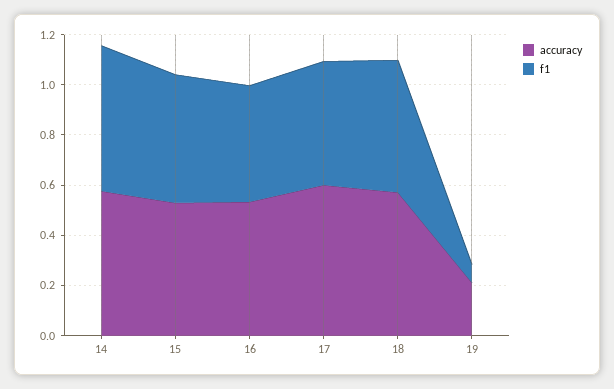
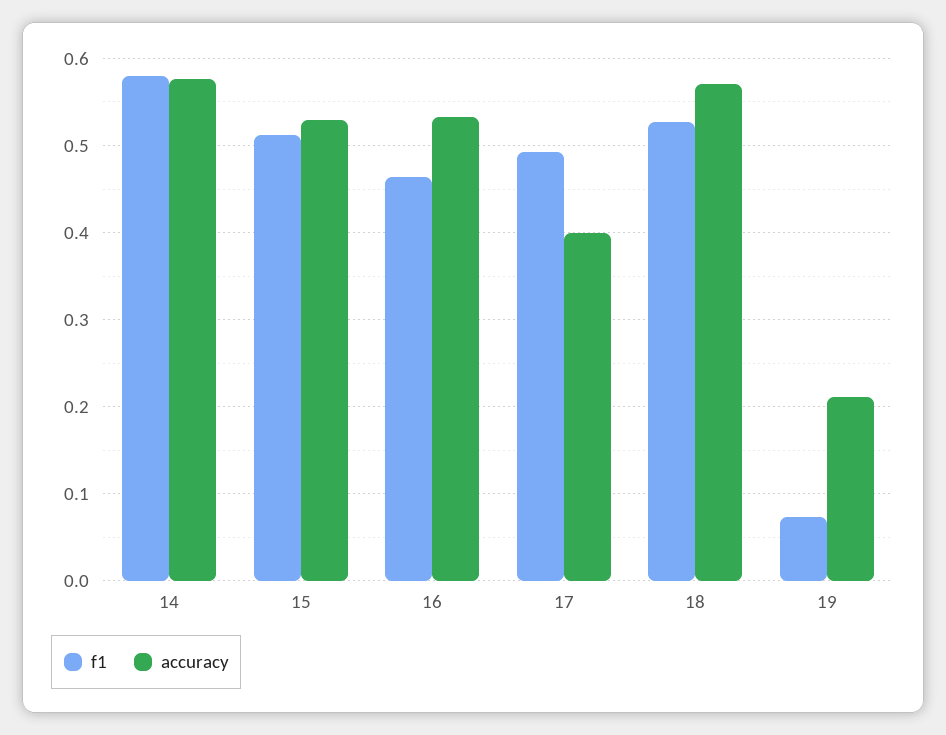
accuracy, 17: 0.6 -> 0.4

